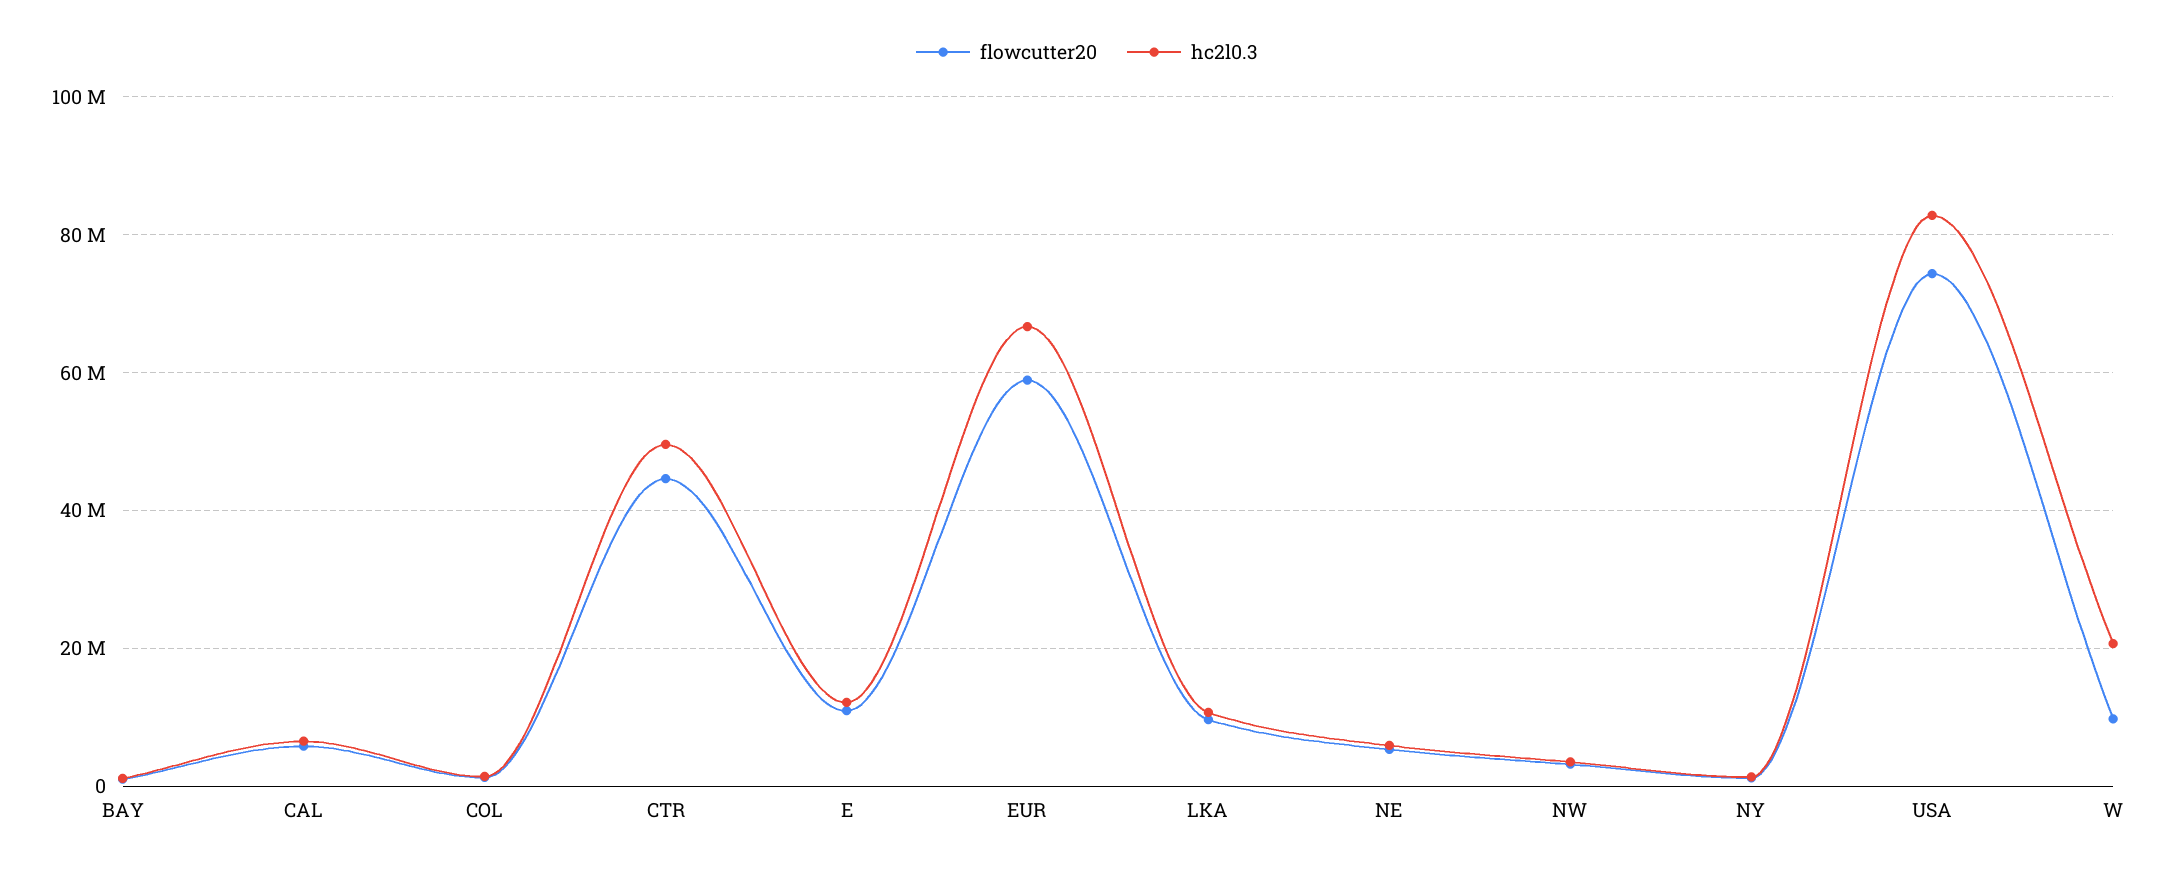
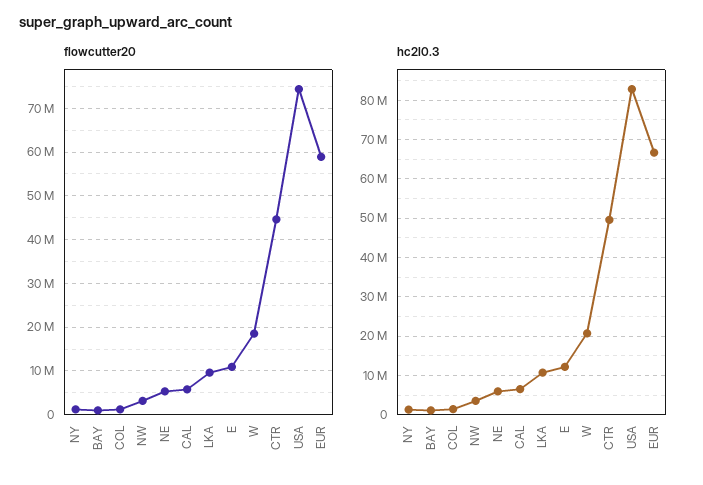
flowcutter20, W: 10000000 -> 18000000

